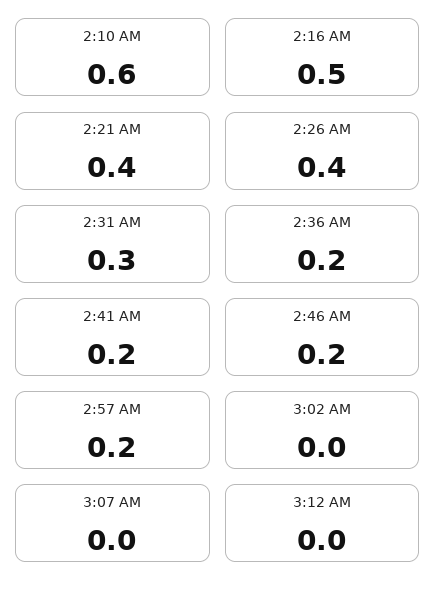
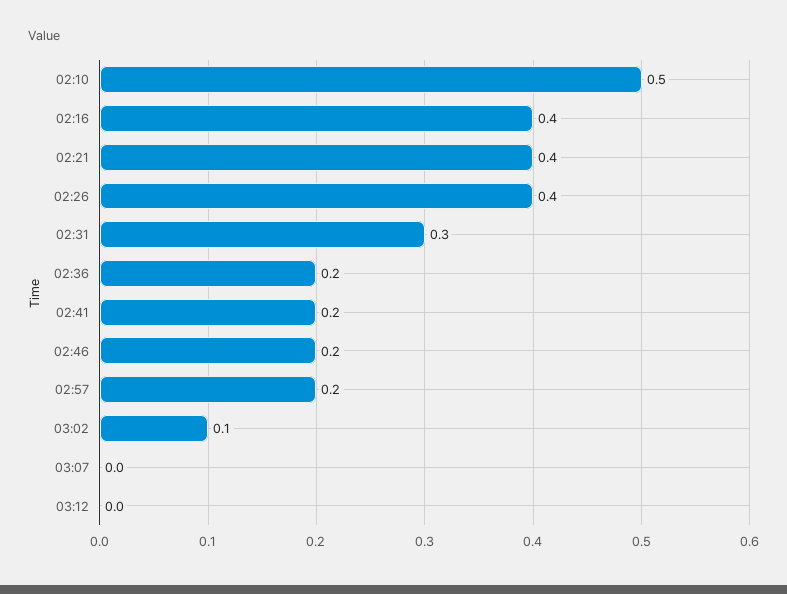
2:10 AM: 0.6 -> 0.5
2:16 AM: 0.5 -> 0.4
3:02 AM: 0 -> 0.1

